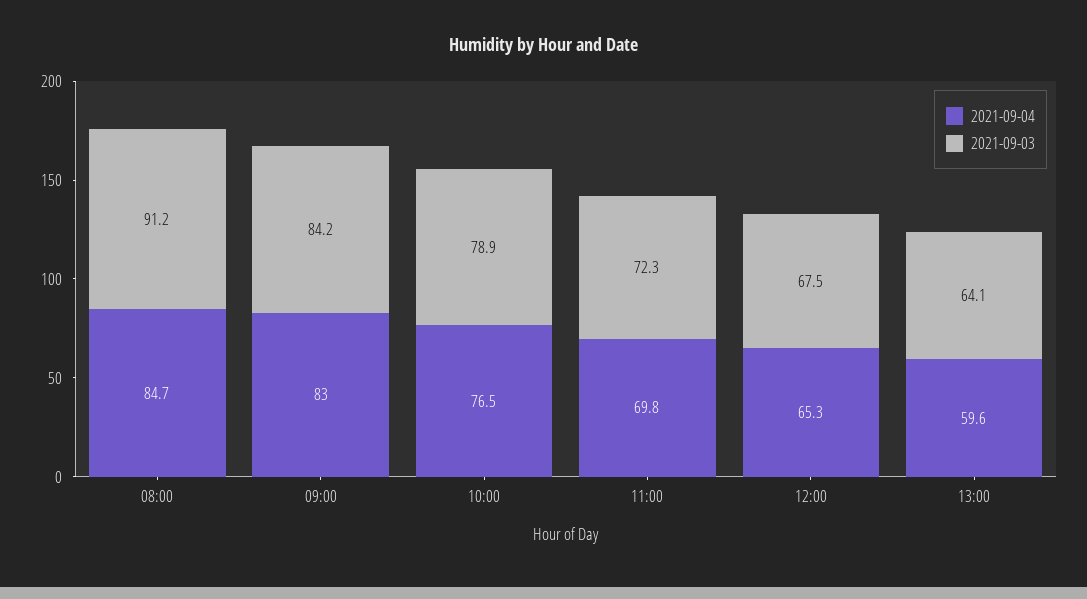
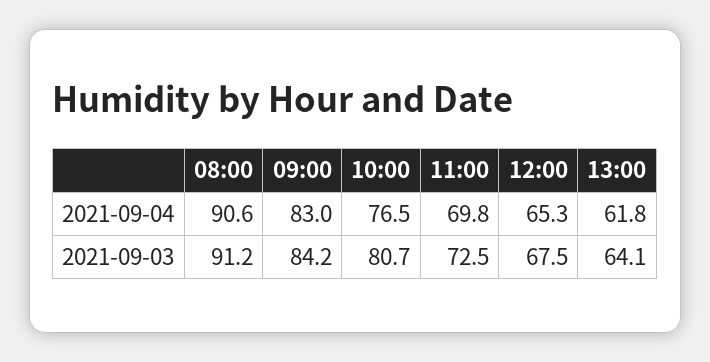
2021-09-04, 08:00: 84.7 -> 90.6
2021-09-03, 10:00: 78.9 -> 80.7
2021-09-03, 11:00: 72.3 -> 72.5
2021-09-04, 13:00: 59.6 -> 61.8

